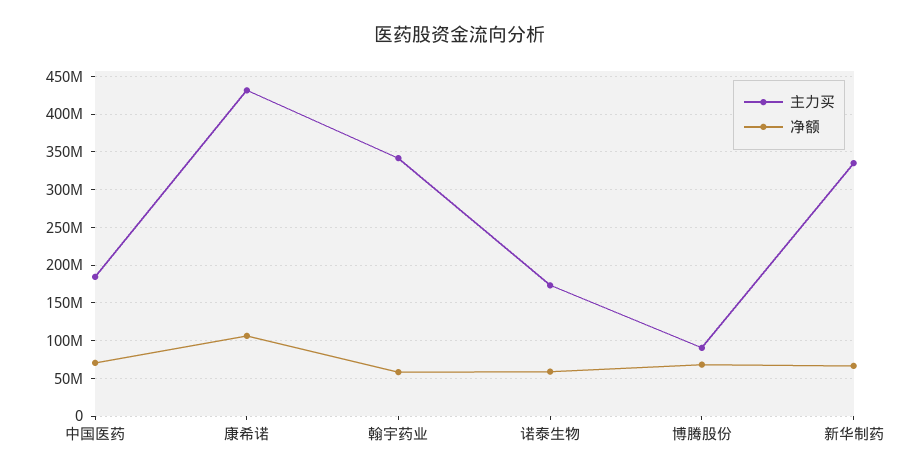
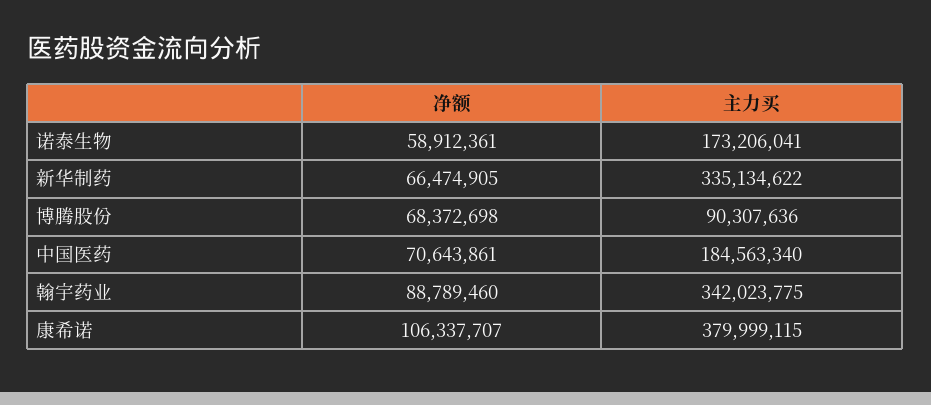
主力买, 康希诺: 430000000 -> 379999115
净额, 翰宇药业: 60000000 -> 88789460

